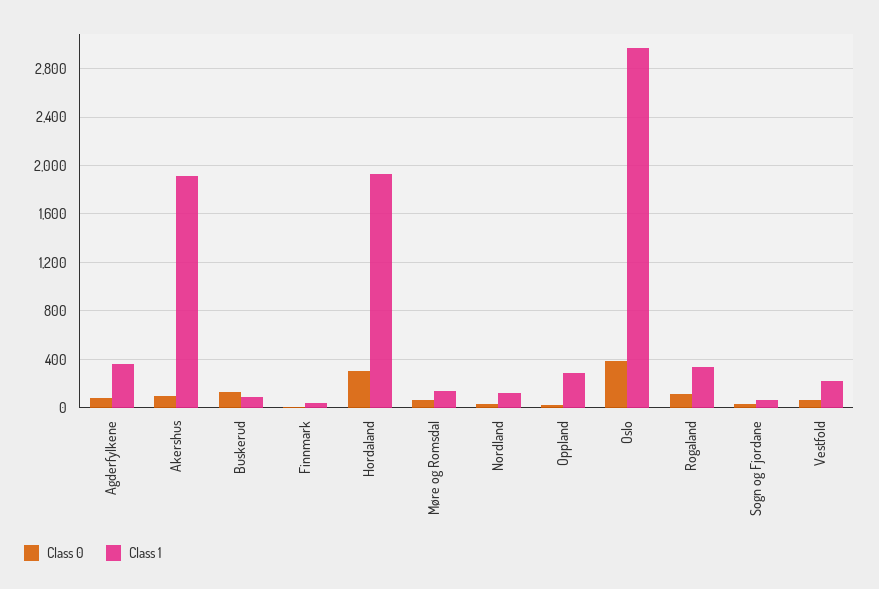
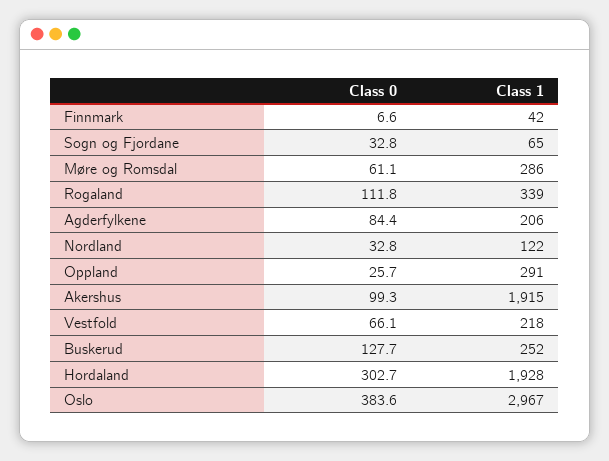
Class 1, Agderfylkene: 350 -> 206
Class 1, Buskerud: 100 -> 252
Class 1, Møre og Romsdal: 150 -> 286

